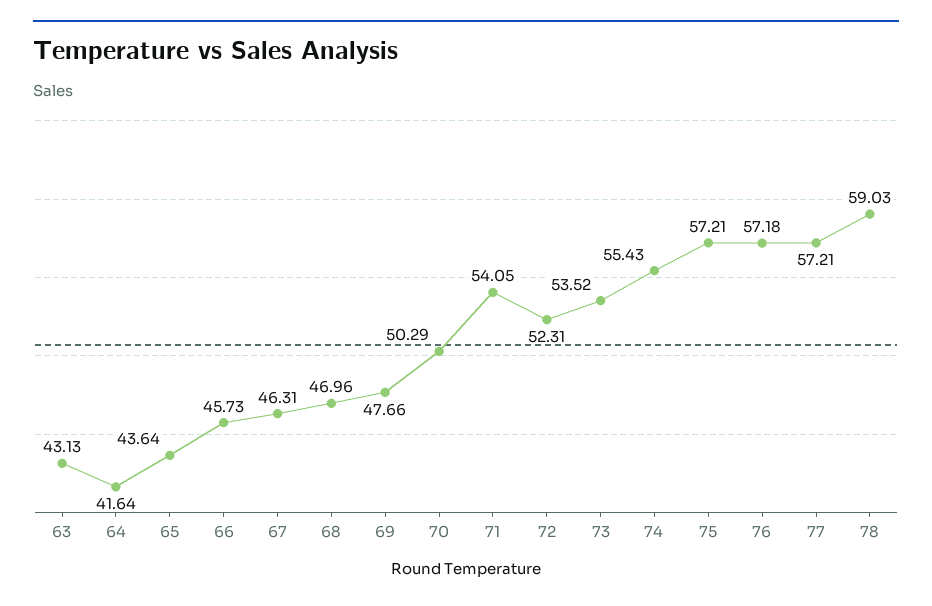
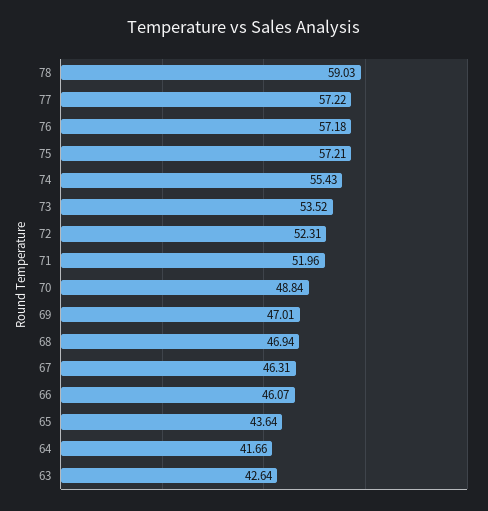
63: 43.13 -> 42.64
64: 41.64 -> 41.66
66: 45.73 -> 46.07
68: 46.96 -> 46.94
69: 47.66 -> 47.01
70: 50.29 -> 48.84
71: 54.05 -> 51.96
77: 57.21 -> 57.22

